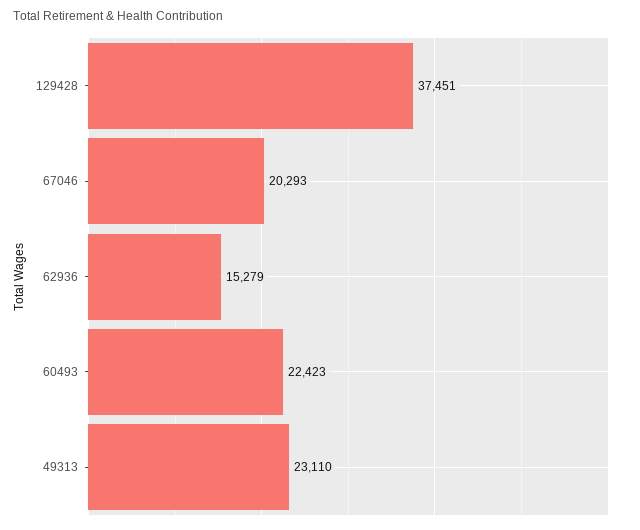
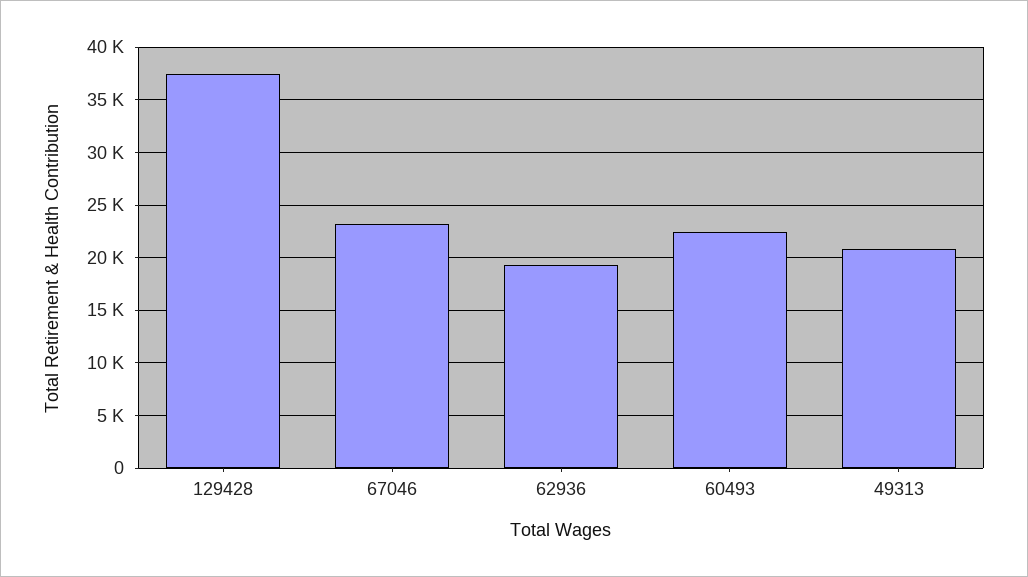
67046: 20293 -> 23000
62936: 15279 -> 19000
49313: 23110 -> 21000

